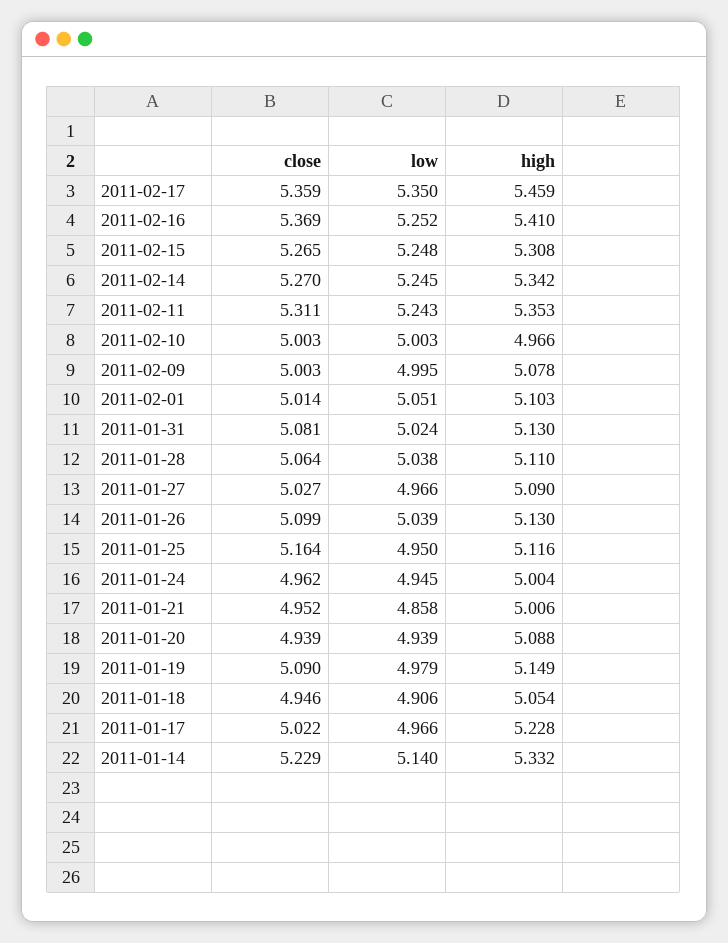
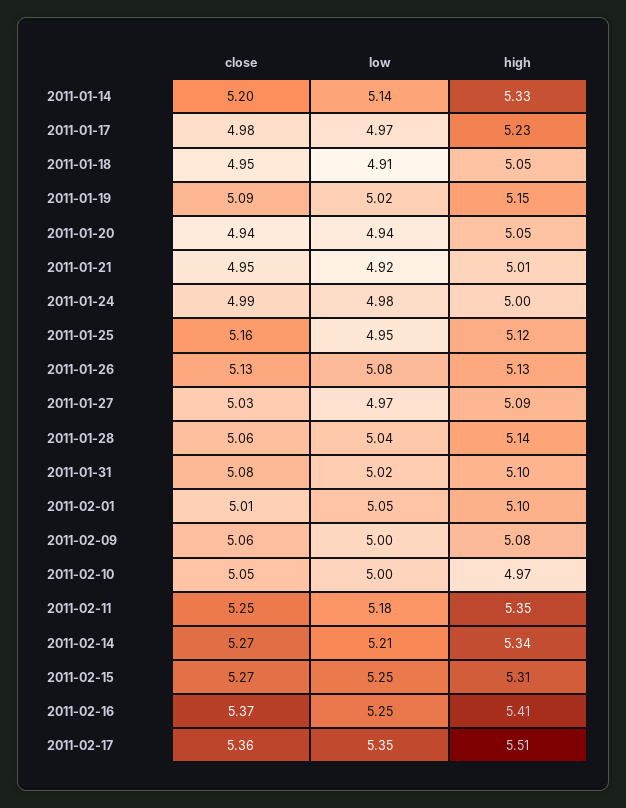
high, 2011-02-17: 5.459 -> 5.51
low, 2011-02-14: 5.245 -> 5.21
close, 2011-02-11: 5.311 -> 5.25
low, 2011-02-11: 5.243 -> 5.18
close, 2011-02-10: 5.003 -> 5.05
close, 2011-02-09: 5.003 -> 5.06
high, 2011-01-31: 5.13 -> 5.1
high, 2011-01-28: 5.11 -> 5.14
close, 2011-01-26: 5.099 -> 5.13
low, 2011-01-26: 5.039 -> 5.08
close, 2011-01-24: 4.962 -> 4.99
low, 2011-01-24: 4.945 -> 4.98
low, 2011-01-21: 4.858 -> 4.92
high, 2011-01-20: 5.088 -> 5.05
low, 2011-01-19: 4.979 -> 5.02
close, 2011-01-17: 5.022 -> 4.98
close, 2011-01-14: 5.229 -> 5.2

